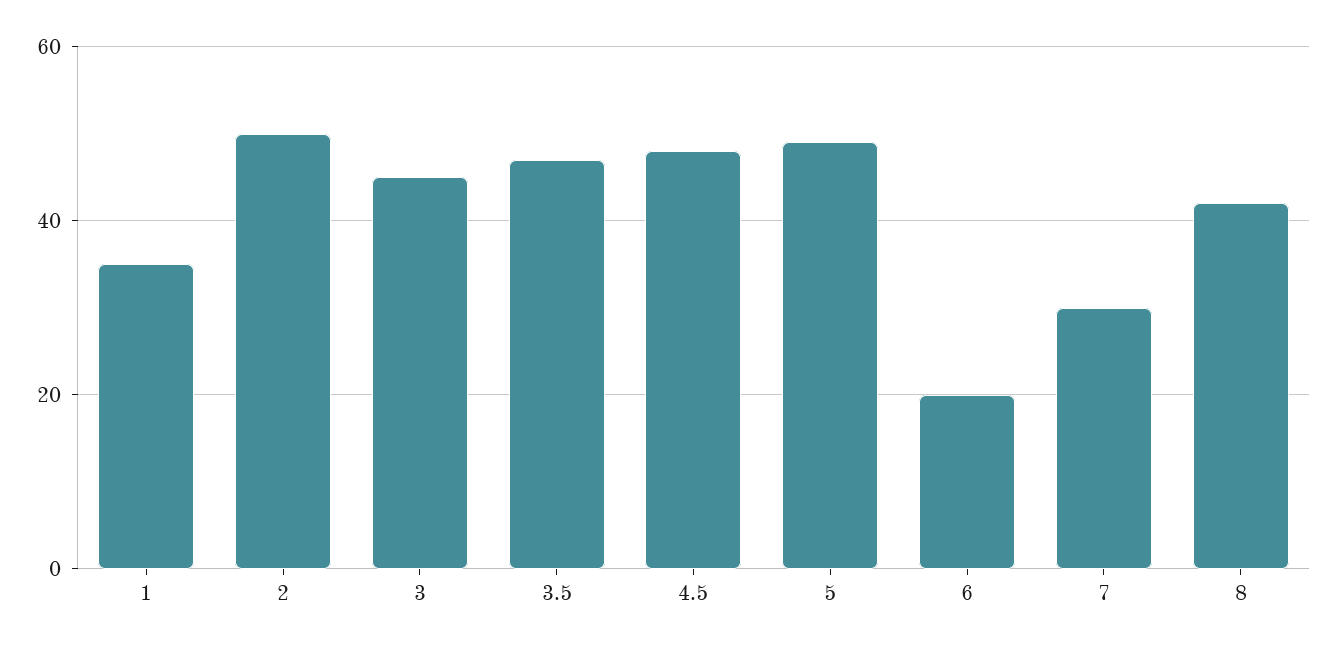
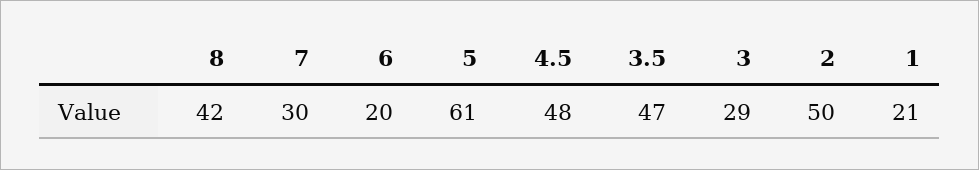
1: 35 -> 21
3: 45 -> 29
5: 50 -> 61

